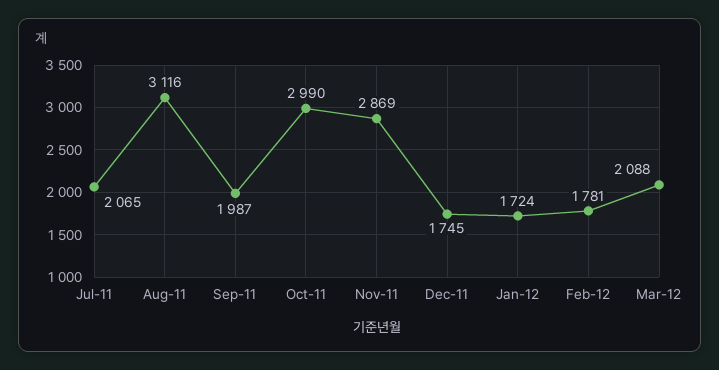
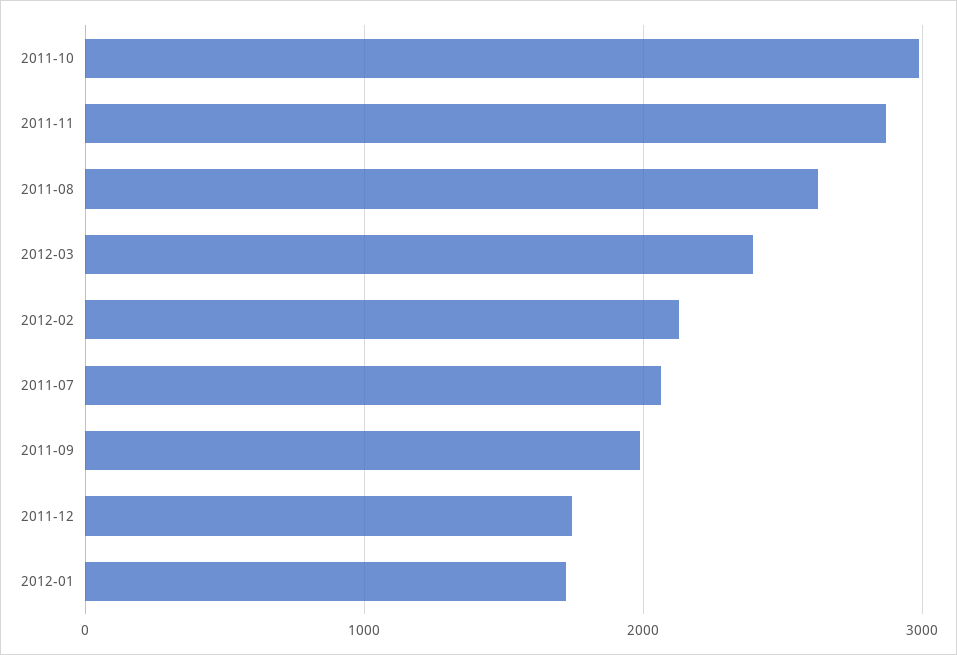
Aug-11: 3116 -> 2600
Feb-12: 1781 -> 2100
Mar-12: 2088 -> 2400

